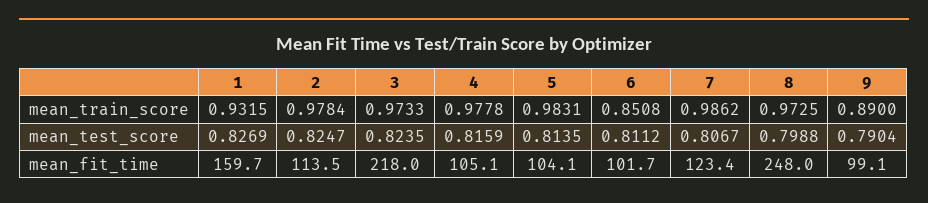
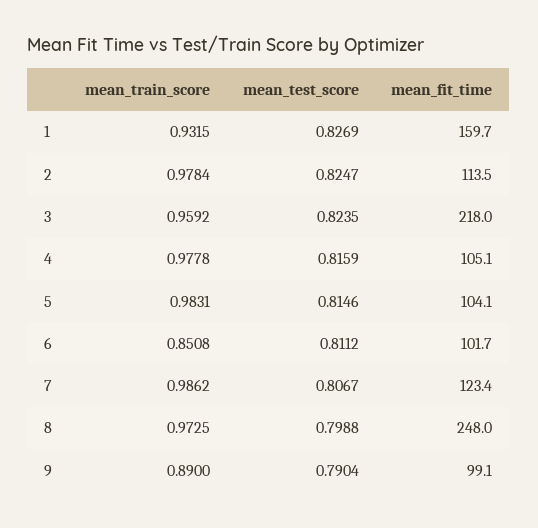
3, mean_train_score: 0.9733 -> 0.9592
5, mean_test_score: 0.8135 -> 0.8146

